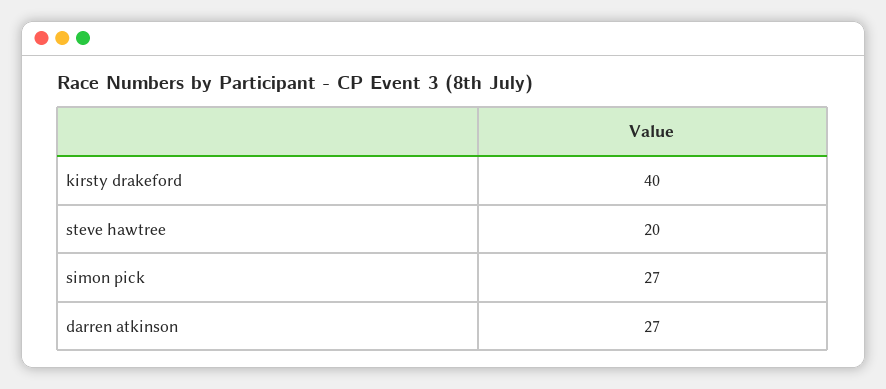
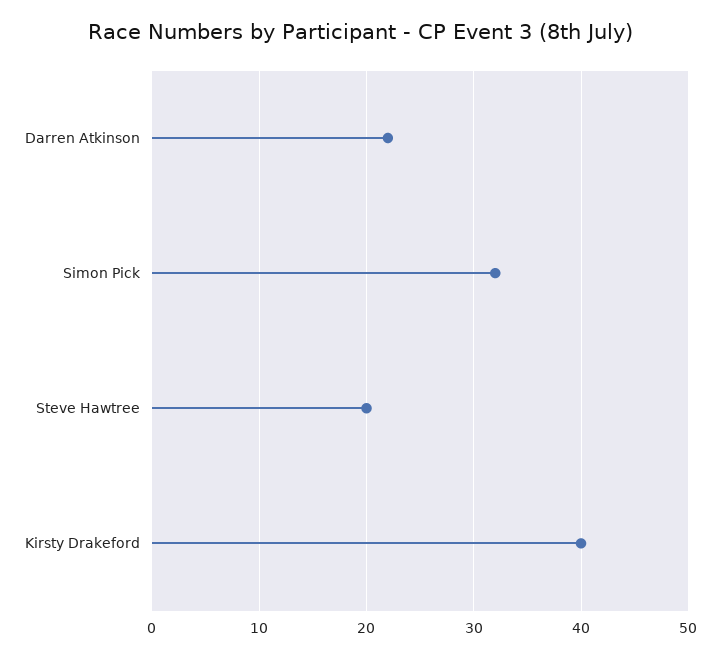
simon pick: 27 -> 32
darren atkinson: 27 -> 22

